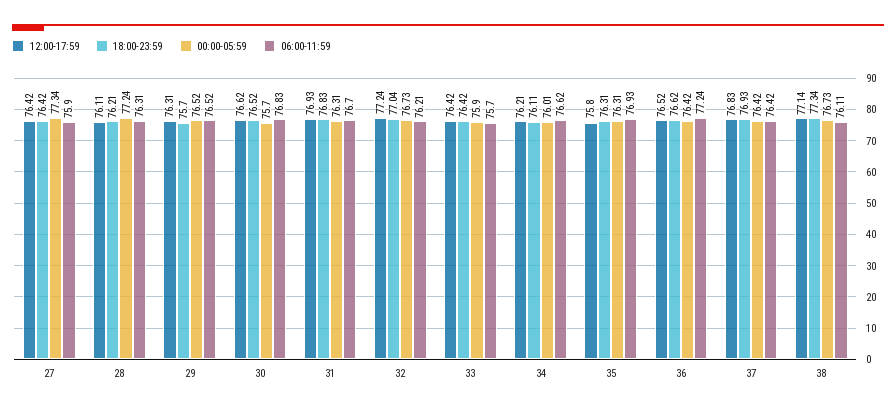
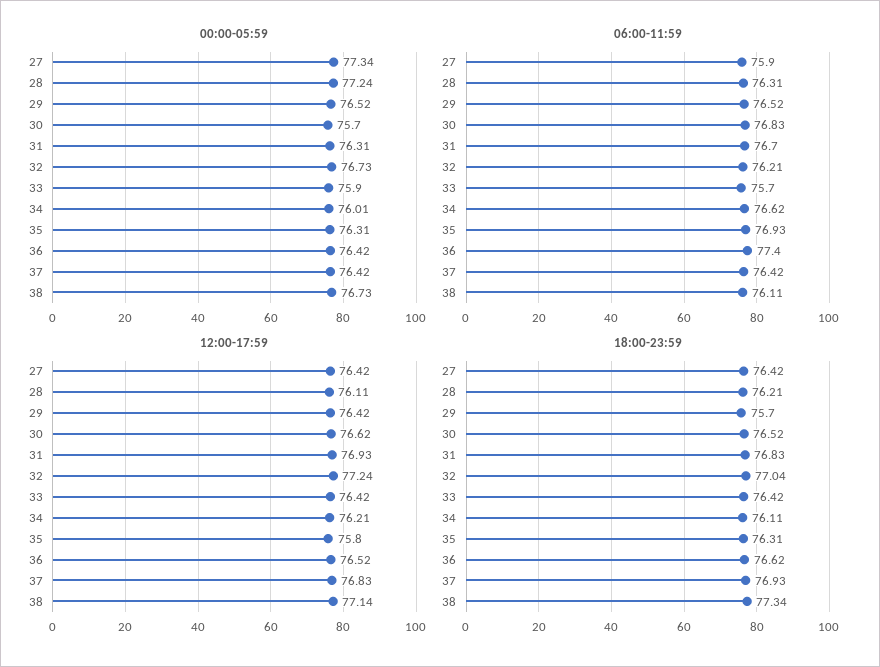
12:00-17:59, 29: 76.31 -> 76.42
06:00-11:59, 36: 77.24 -> 77.4

